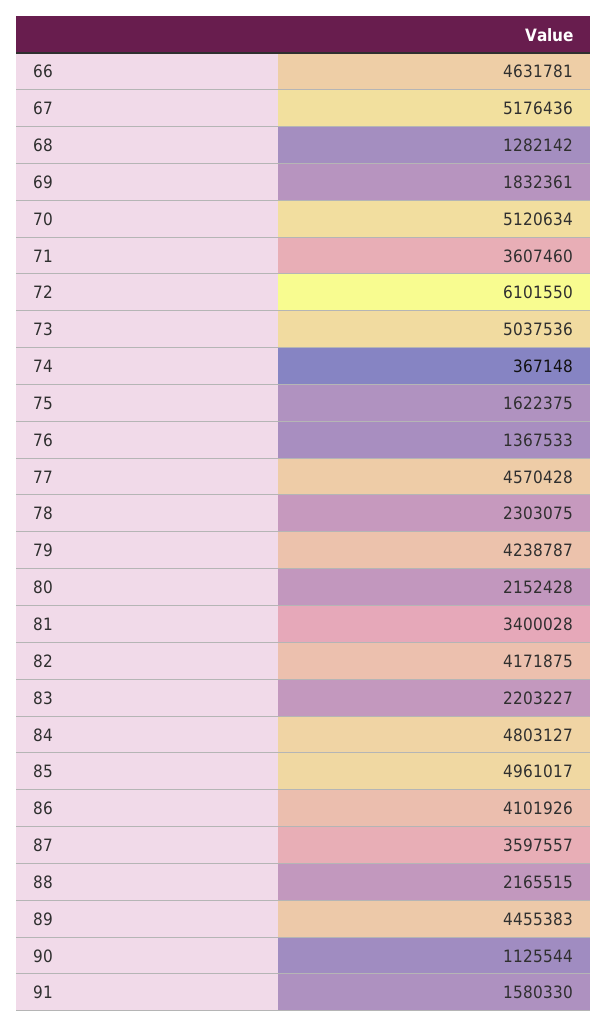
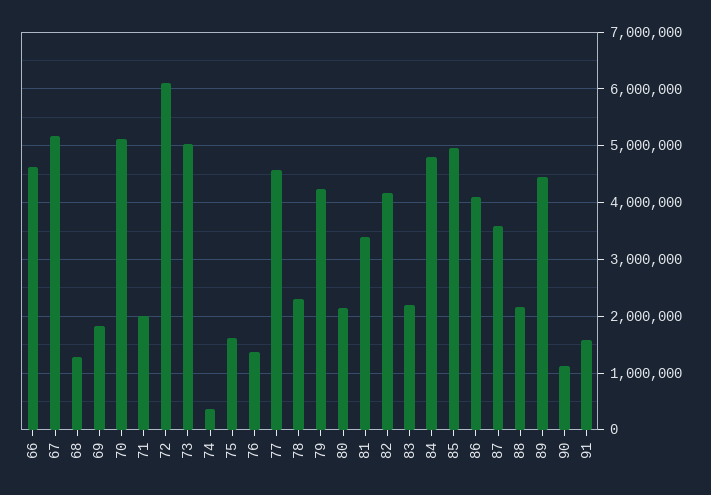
71: 3607460 -> 2000000

